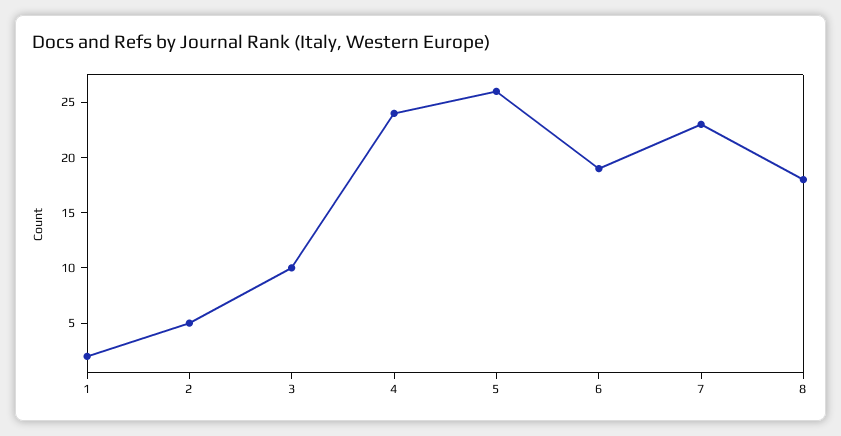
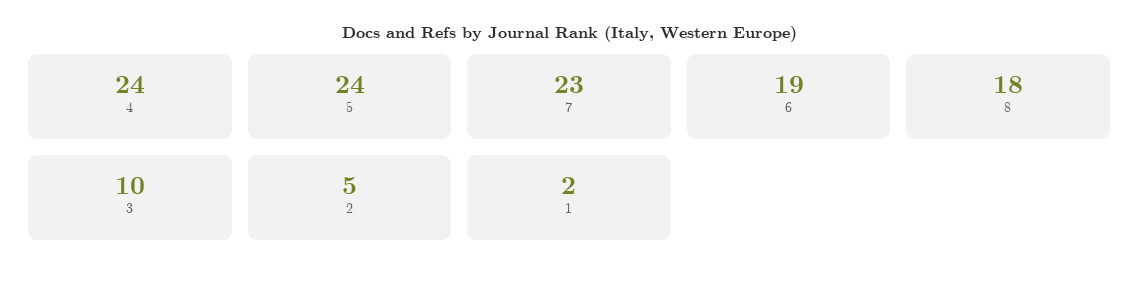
5: 26 -> 24

